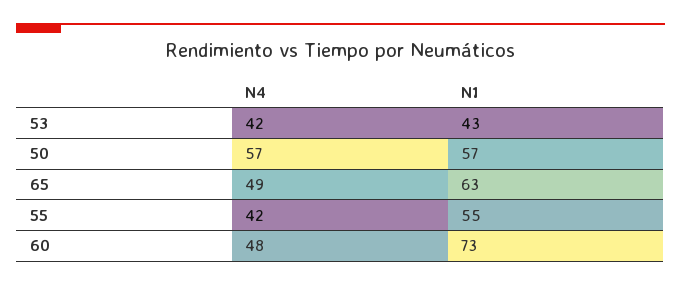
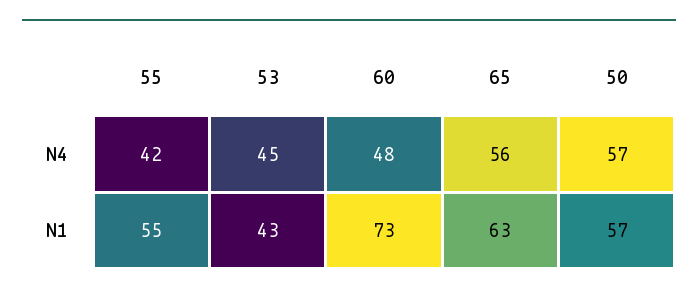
N4, 53: 42 -> 45
N4, 65: 49 -> 56

